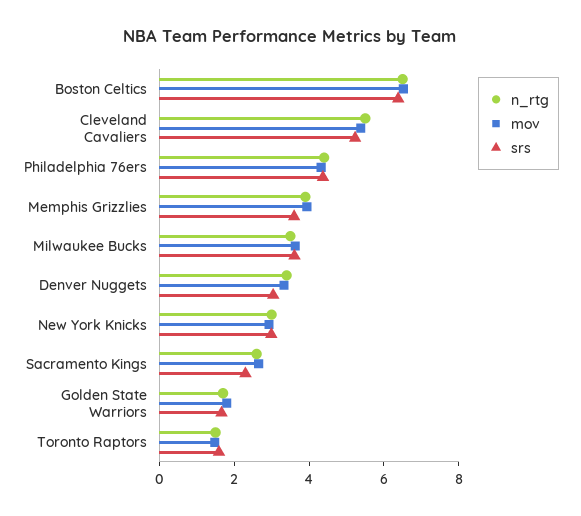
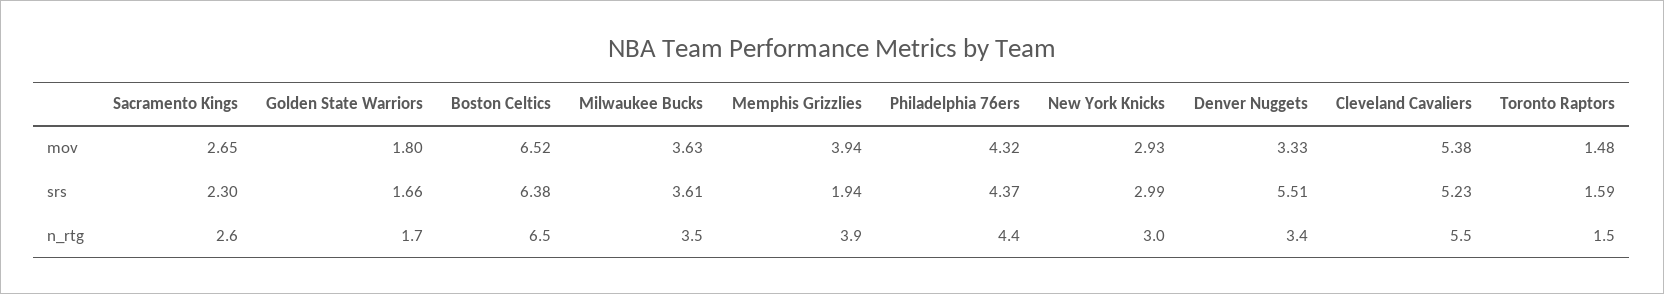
srs, Memphis Grizzlies: 3.5 -> 1.94
srs, Denver Nuggets: 3 -> 5.51

